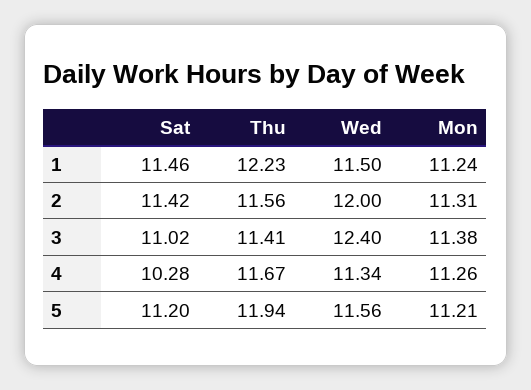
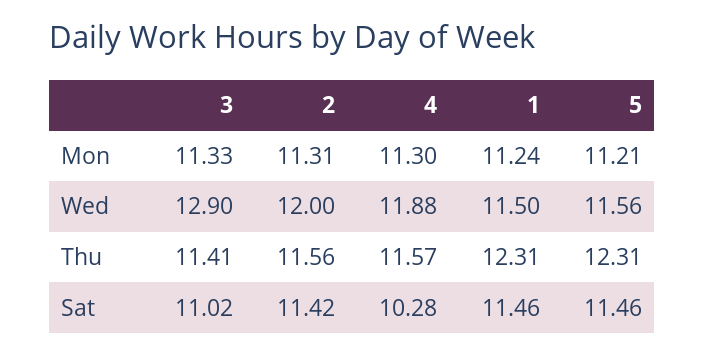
Thu, 1: 12.23 -> 12.31
Wed, 3: 12.4 -> 12.9
Mon, 3: 11.38 -> 11.33
Thu, 4: 11.67 -> 11.57
Wed, 4: 11.34 -> 11.88
Mon, 4: 11.26 -> 11.3
Sat, 5: 11.2 -> 11.46
Thu, 5: 11.94 -> 12.31

